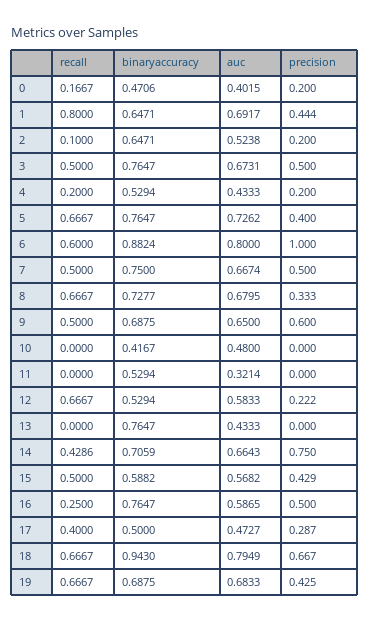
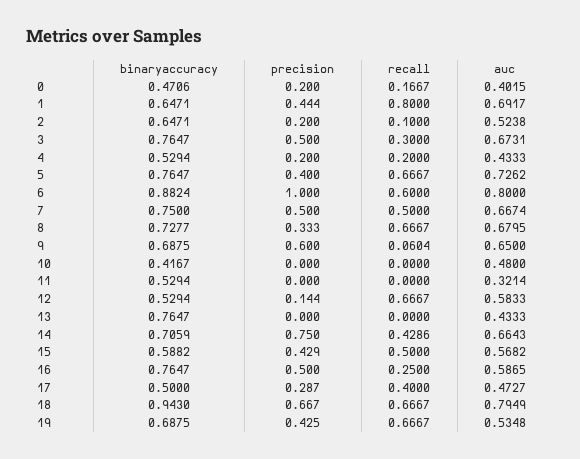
recall, 3: 0.5 -> 0.3
recall, 9: 0.5 -> 0.0604
precision, 12: 0.222 -> 0.144
auc, 19: 0.6833 -> 0.5348

